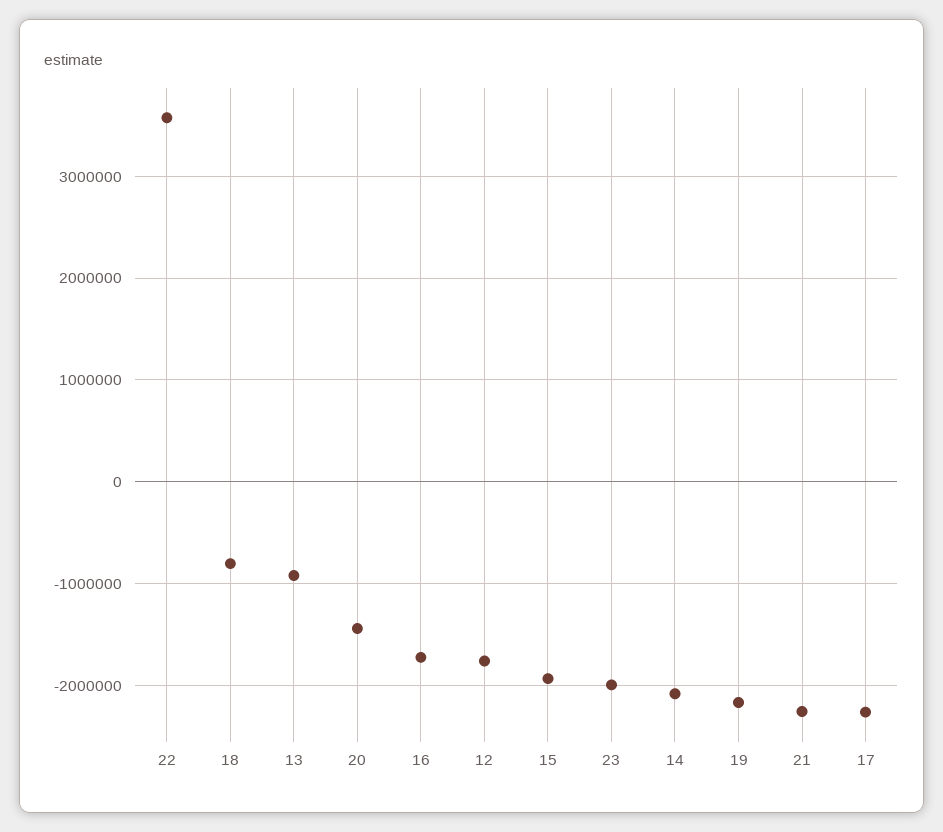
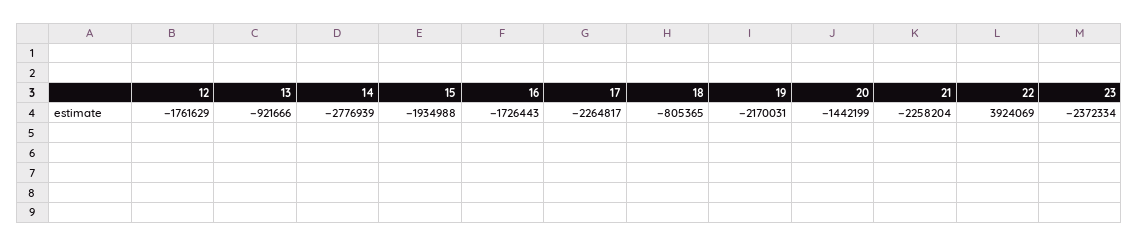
22: 3600000 -> 3924069
23: -2000000 -> -2372334
14: -2100000 -> -2776939

